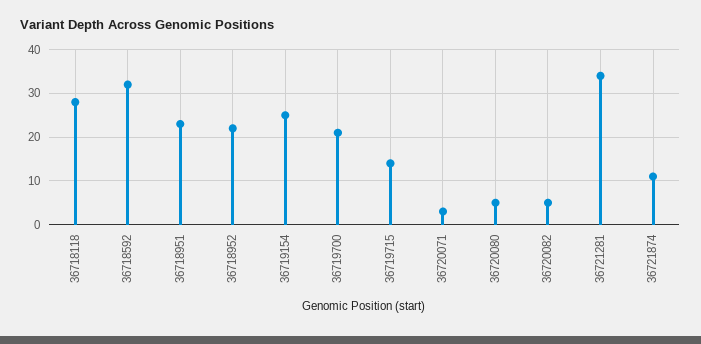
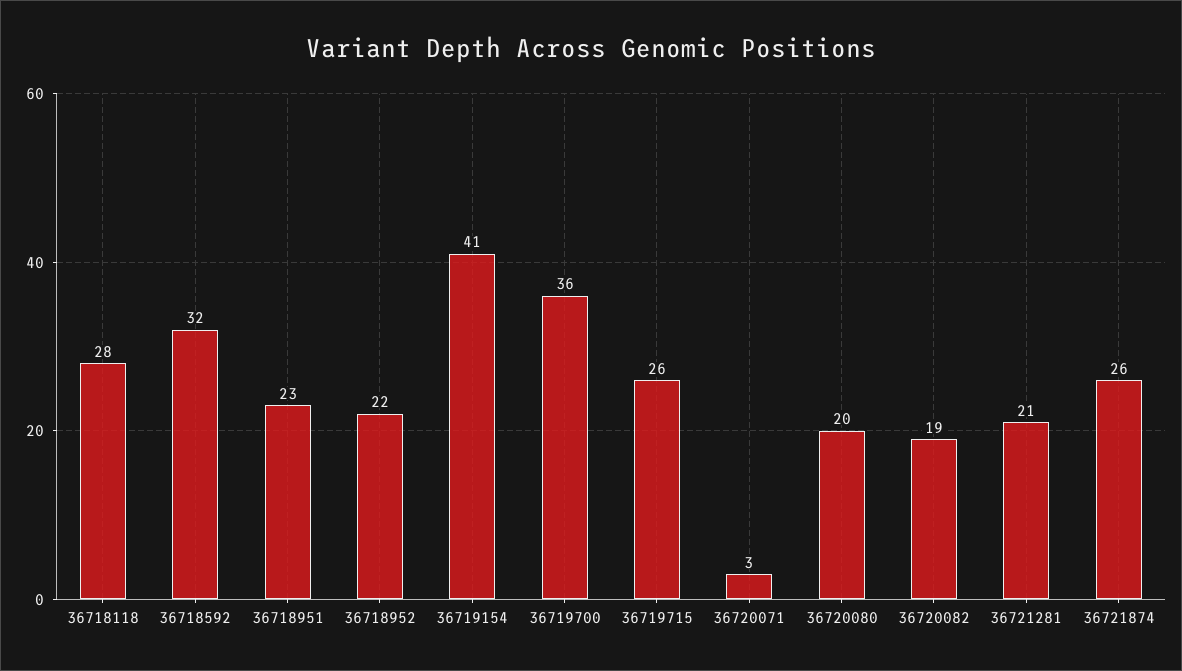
36719154: 25 -> 41
36719700: 20 -> 36
36719715: 15 -> 26
36720080: 5 -> 20
36720082: 5 -> 19
36721281: 35 -> 21
36721874: 10 -> 26

